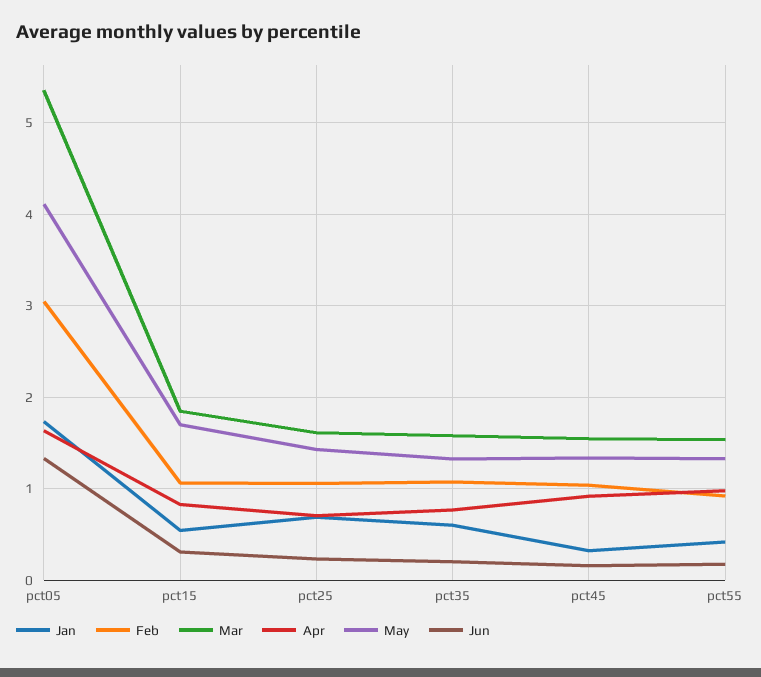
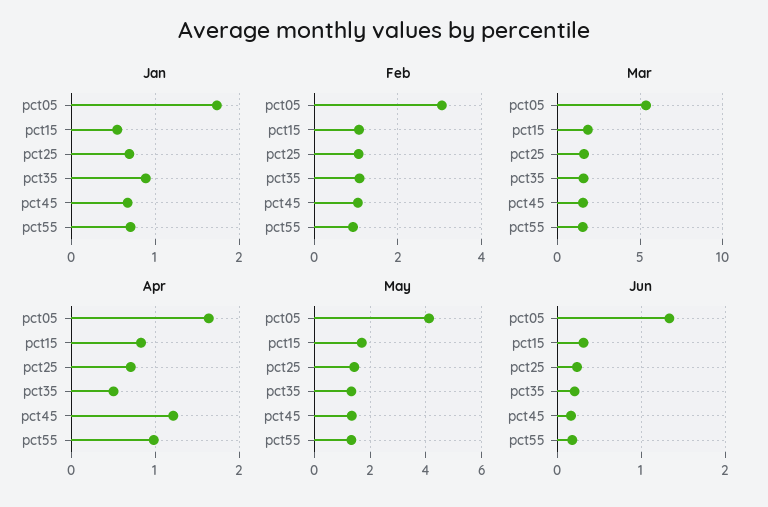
Jan, pct35: 0.6 -> 0.9
Apr, pct35: 0.8 -> 0.5
Jan, pct45: 0.3 -> 0.7
Apr, pct45: 0.9 -> 1.2
Jan, pct55: 0.4 -> 0.7

